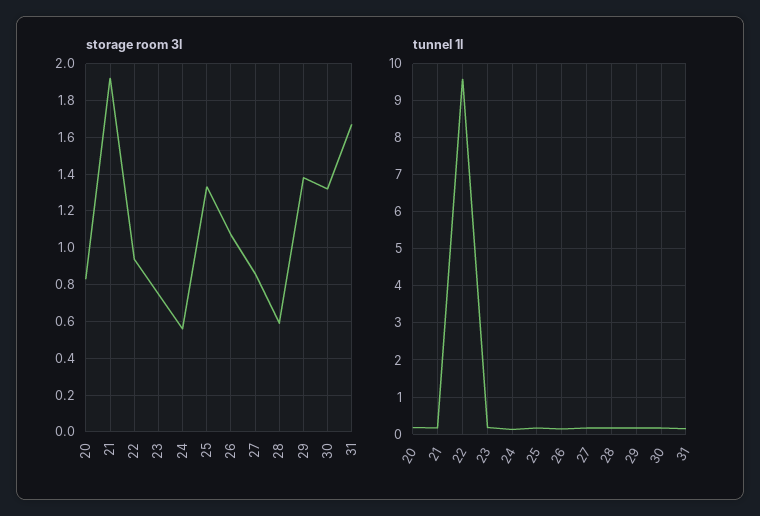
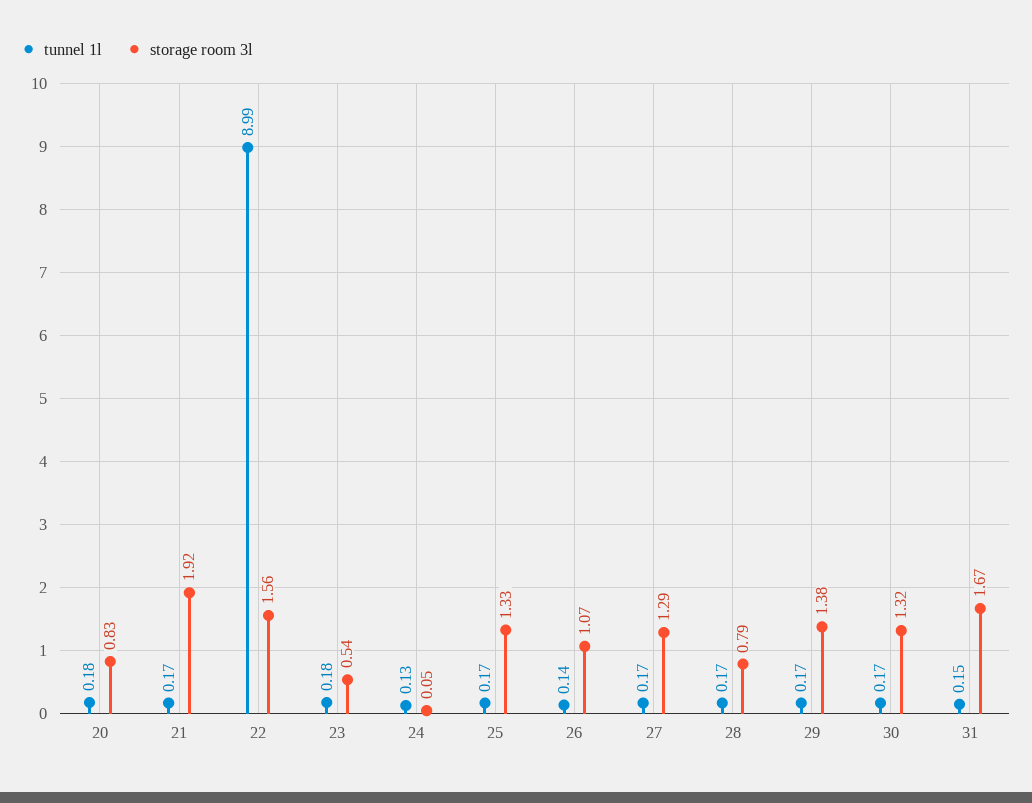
storage room 3l, 22: 0.95 -> 1.56
storage room 3l, 23: 0.75 -> 0.54
storage room 3l, 24: 0.55 -> 0.05
storage room 3l, 27: 0.85 -> 1.29
storage room 3l, 28: 0.6 -> 0.79
tunnel 1l, 22: 9.6 -> 8.99

